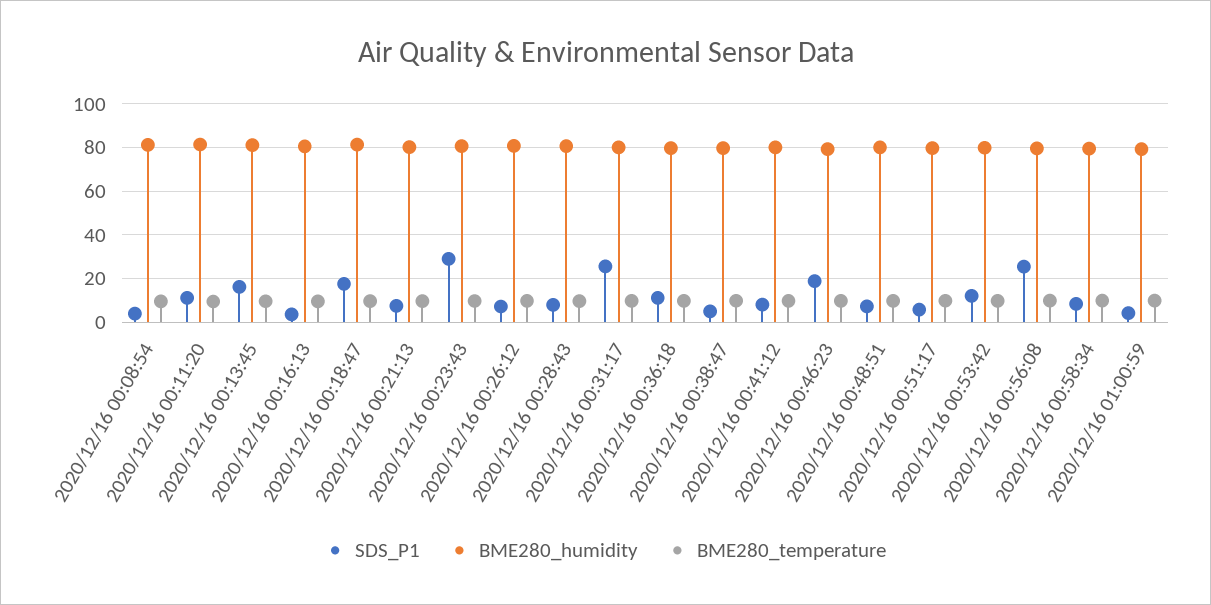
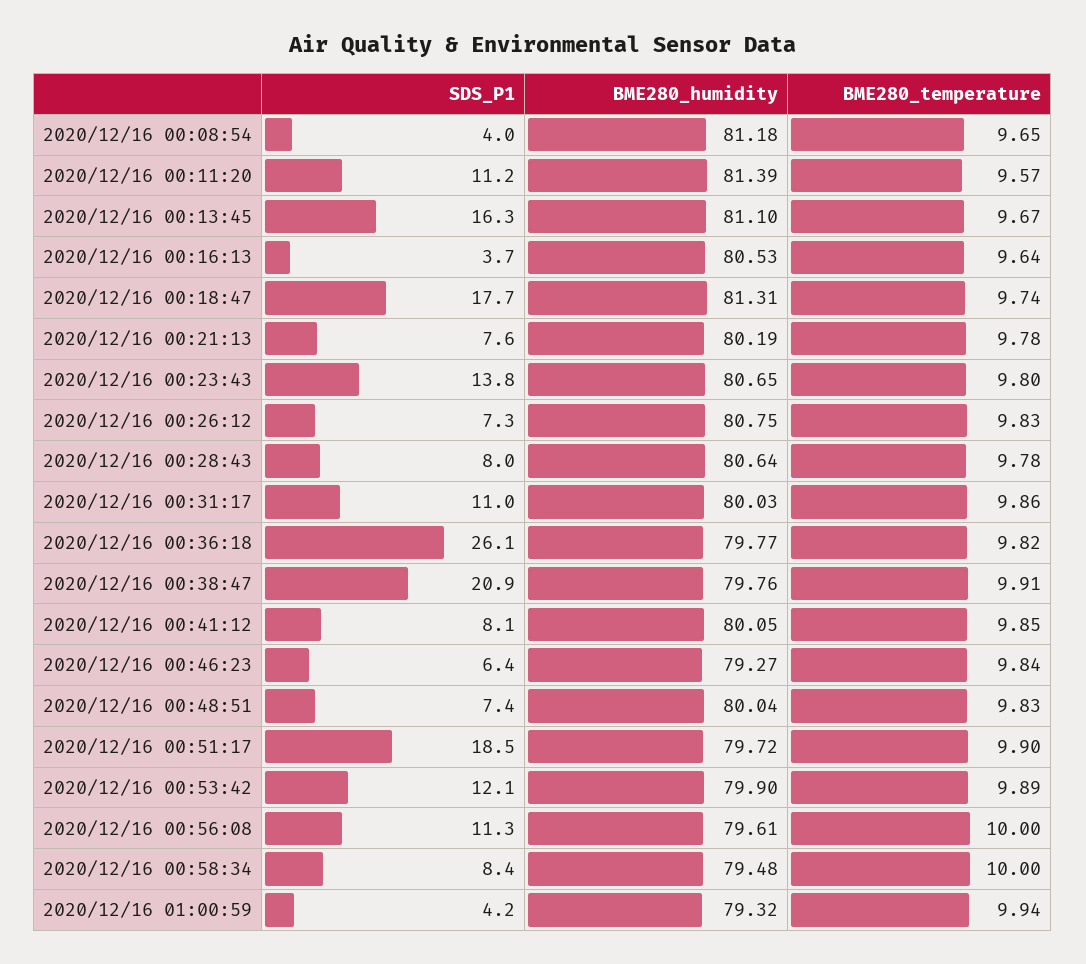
SDS_P1, 2020/12/16 00:23:43: 30 -> 13.8
SDS_P1, 2020/12/16 00:31:17: 25 -> 11
SDS_P1, 2020/12/16 00:36:18: 10 -> 26.1
SDS_P1, 2020/12/16 00:38:47: 5 -> 20.9
SDS_P1, 2020/12/16 00:46:23: 20 -> 6.4
SDS_P1, 2020/12/16 00:51:17: 5 -> 18.5
SDS_P1, 2020/12/16 00:56:08: 25 -> 11.3

